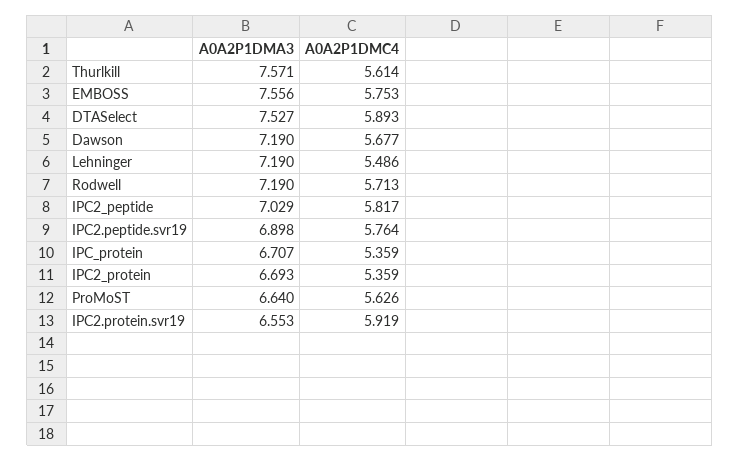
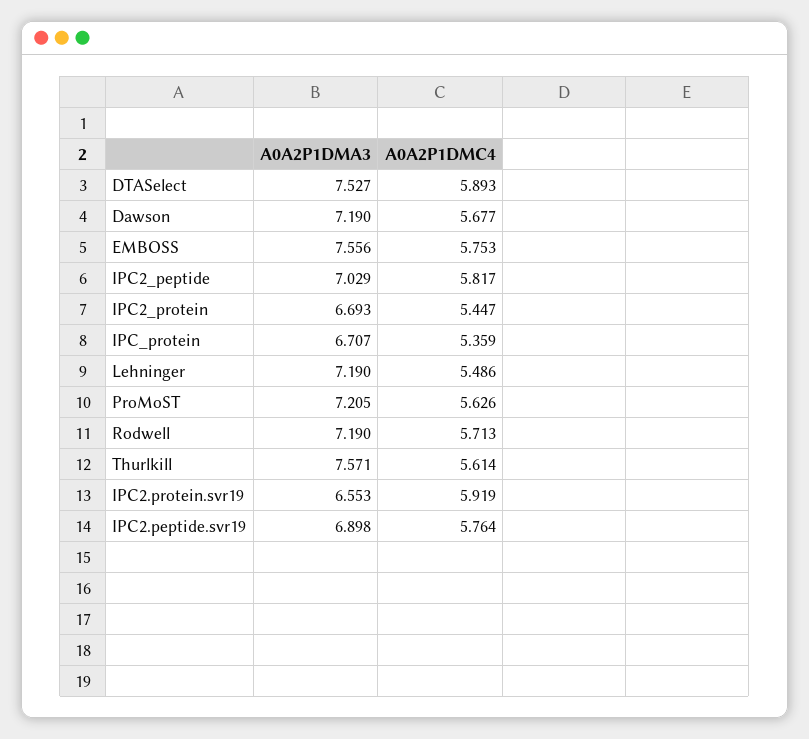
A0A2P1DMC4, IPC2_protein: 5.359 -> 5.447
A0A2P1DMA3, ProMoST: 6.64 -> 7.205

